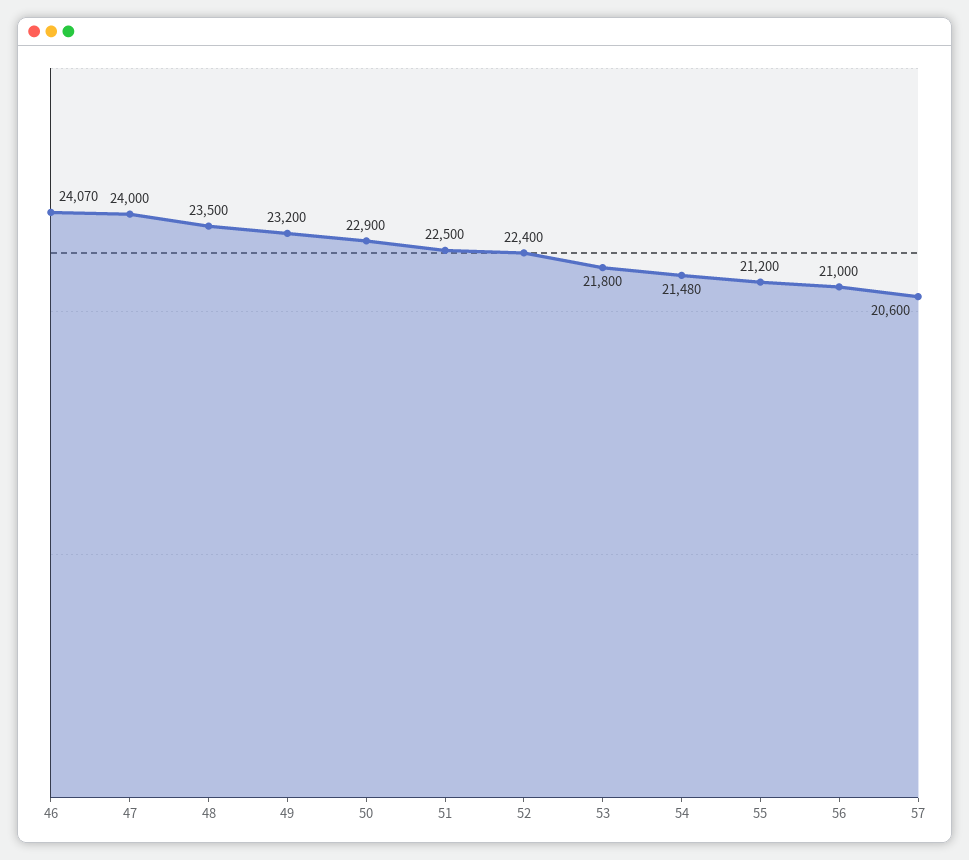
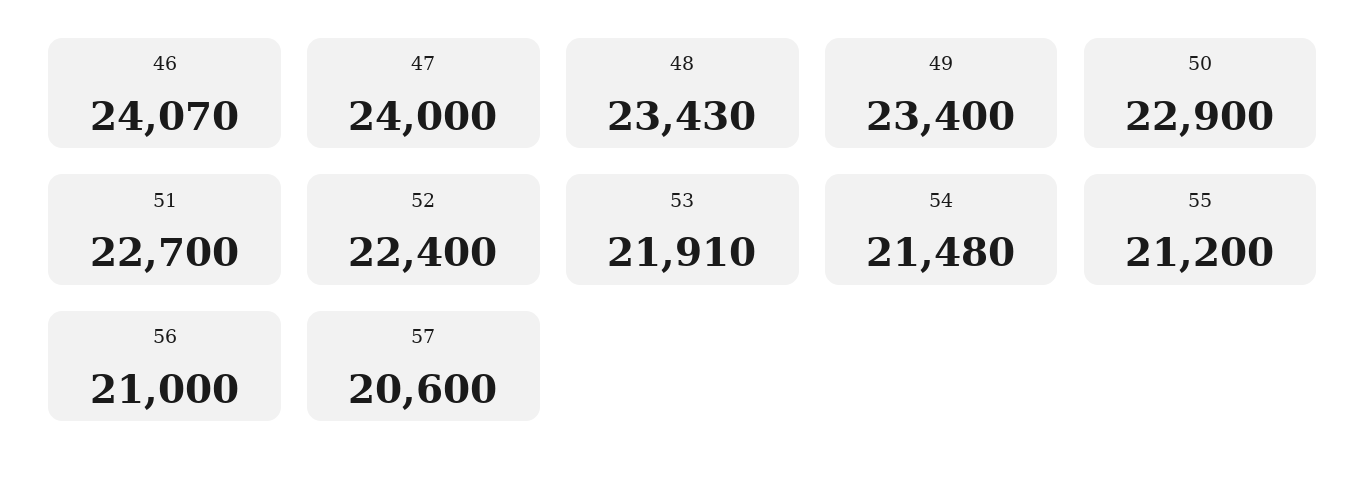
48: 23500 -> 23430
49: 23200 -> 23400
51: 22500 -> 22700
53: 21800 -> 21910

